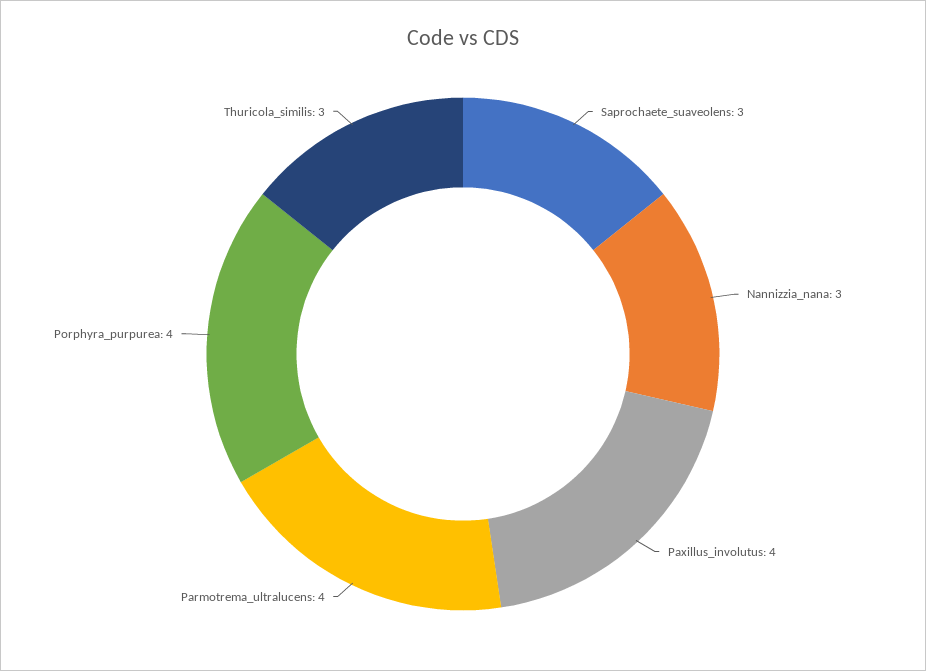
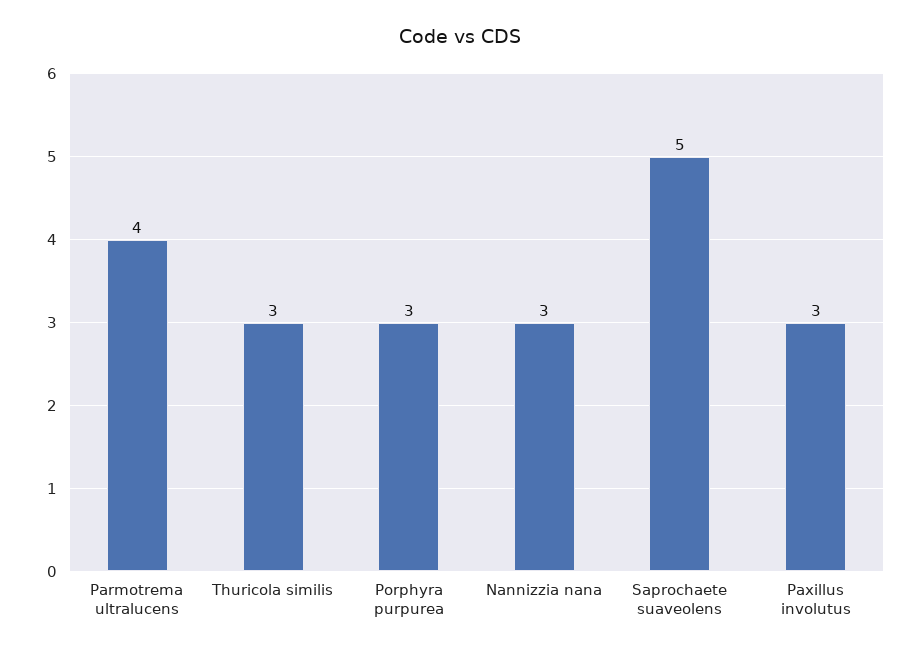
Saprochaete_suaveolens: 3 -> 5
Paxillus_involutus: 4 -> 3
Porphyra_purpurea: 4 -> 3

